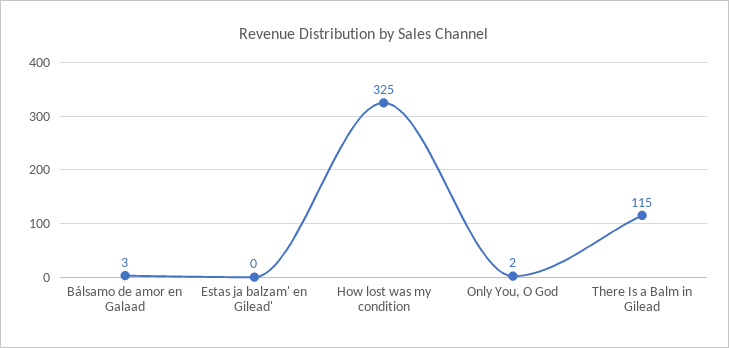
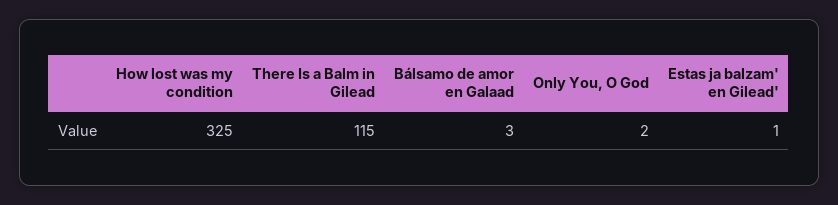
Estas ja balzam' en Gilead': 0 -> 1

